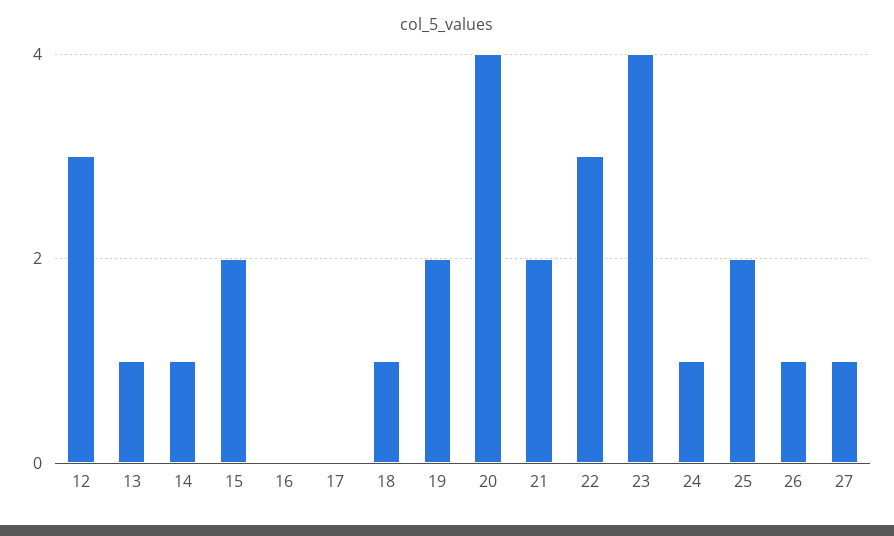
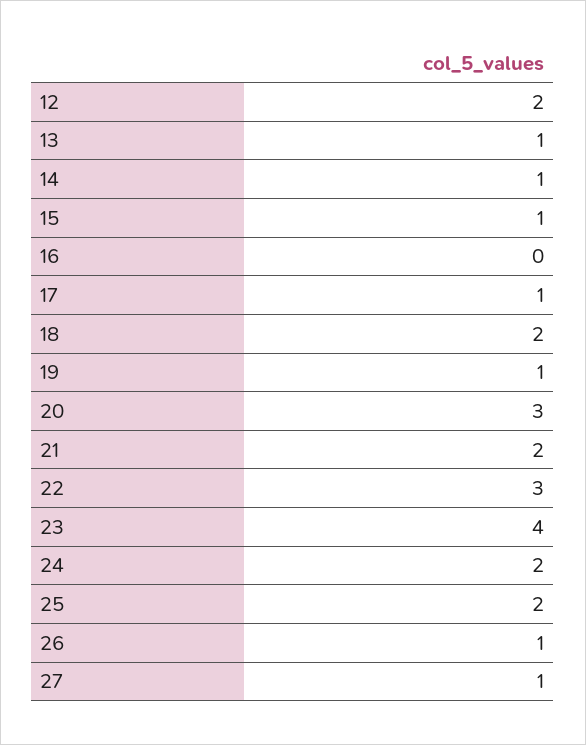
12: 3 -> 2
15: 2 -> 1
17: 0 -> 1
18: 1 -> 2
19: 2 -> 1
20: 4 -> 3
24: 1 -> 2

